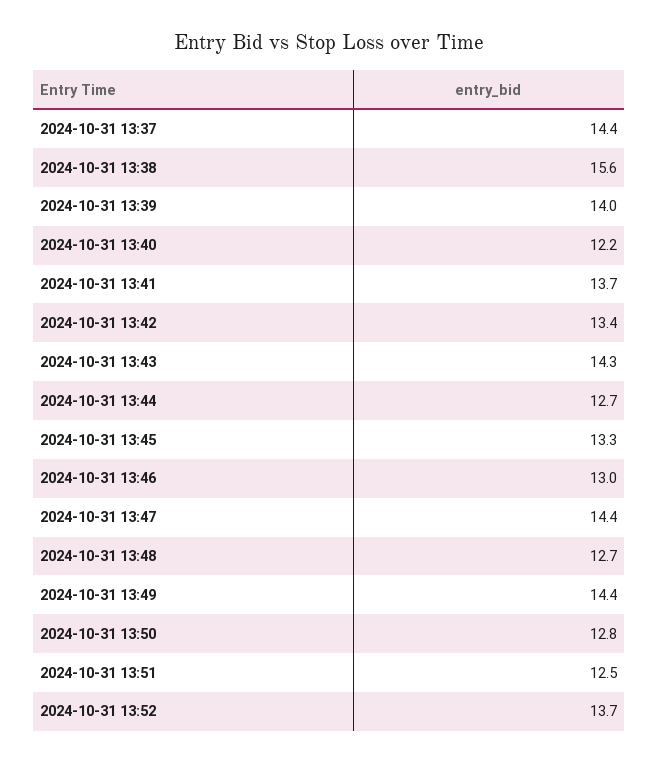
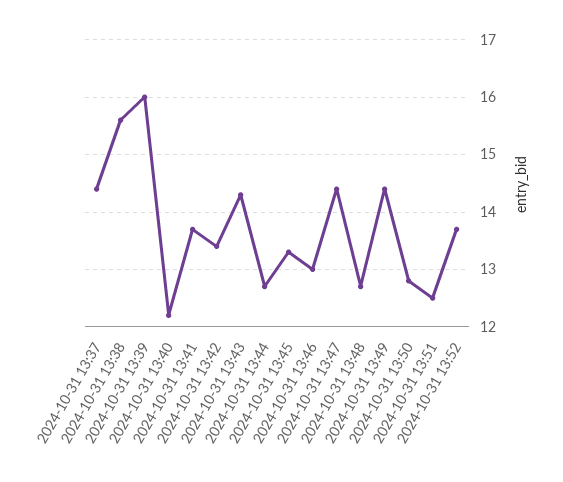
2024-10-31 13:39: 14 -> 16

